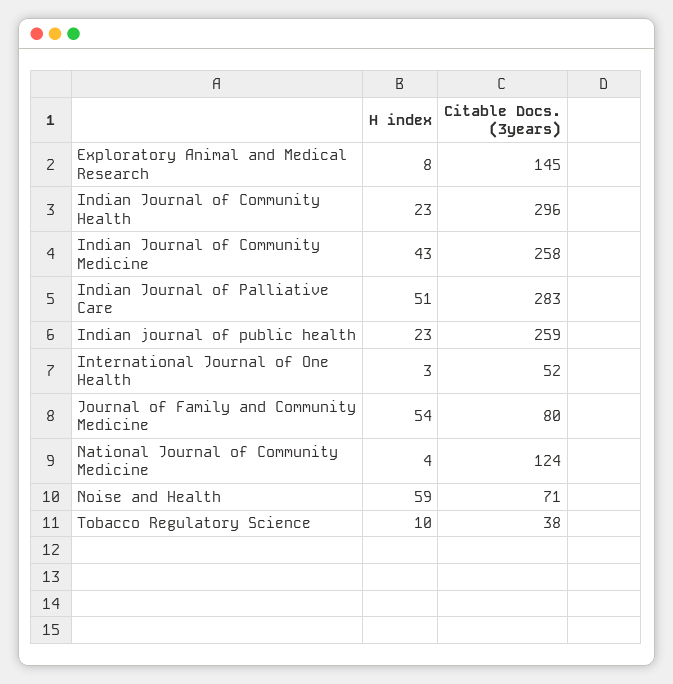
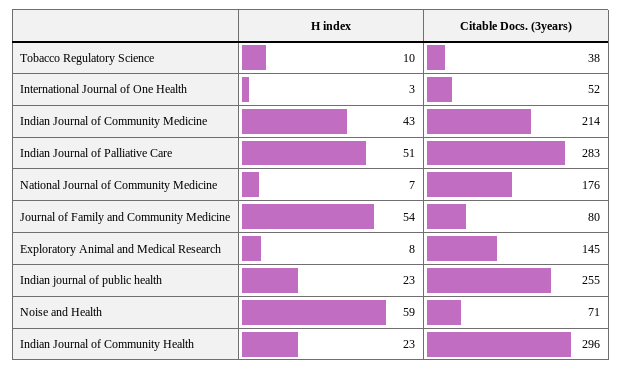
Citable Docs. (3years), Indian Journal of Community Medicine: 258 -> 214
Citable Docs. (3years), Indian journal of public health: 259 -> 255
H index, National Journal of Community Medicine: 4 -> 7
Citable Docs. (3years), National Journal of Community Medicine: 124 -> 176

